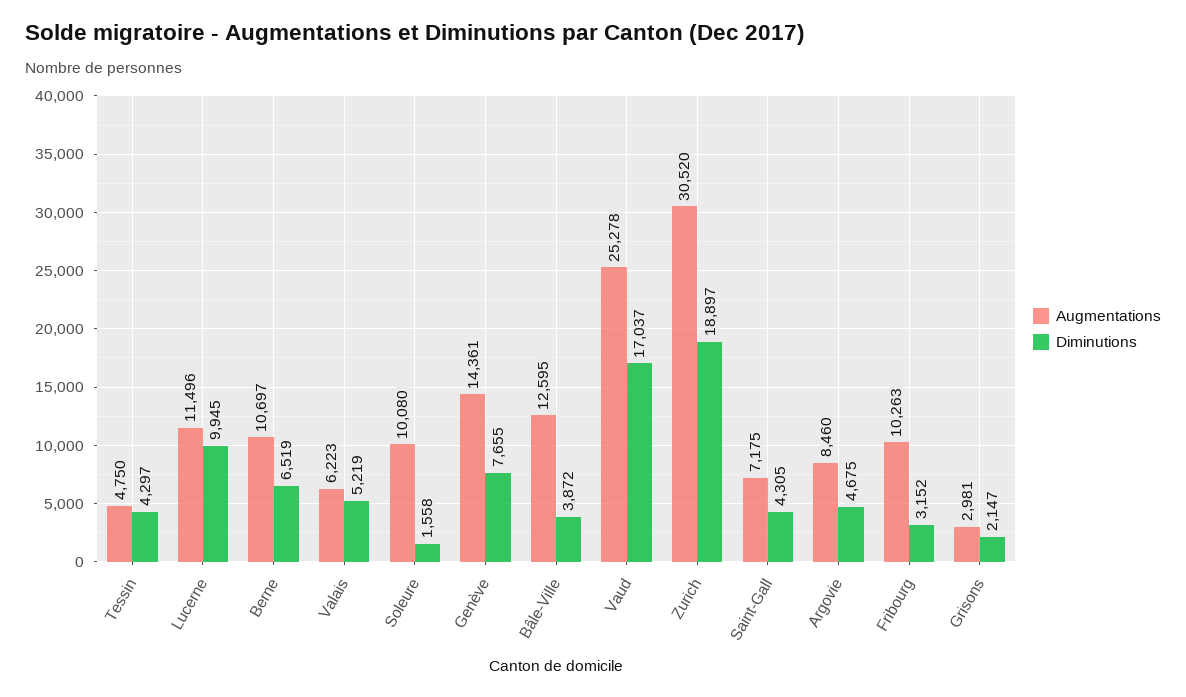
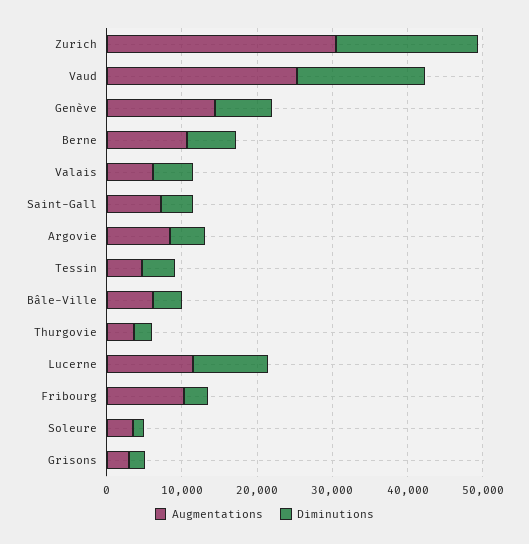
Augmentations, Soleure: 10080 -> 4000
Augmentations, Bâle-Ville: 12595 -> 6000
Augmentations, Thurgovie: none -> 4000
Diminutions, Thurgovie: none -> 2000

